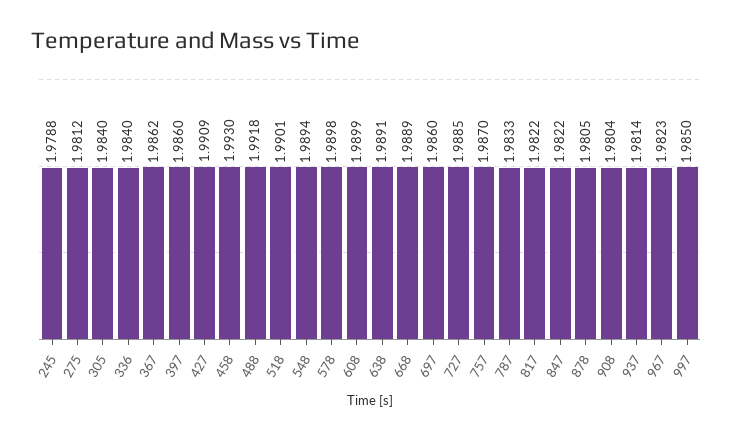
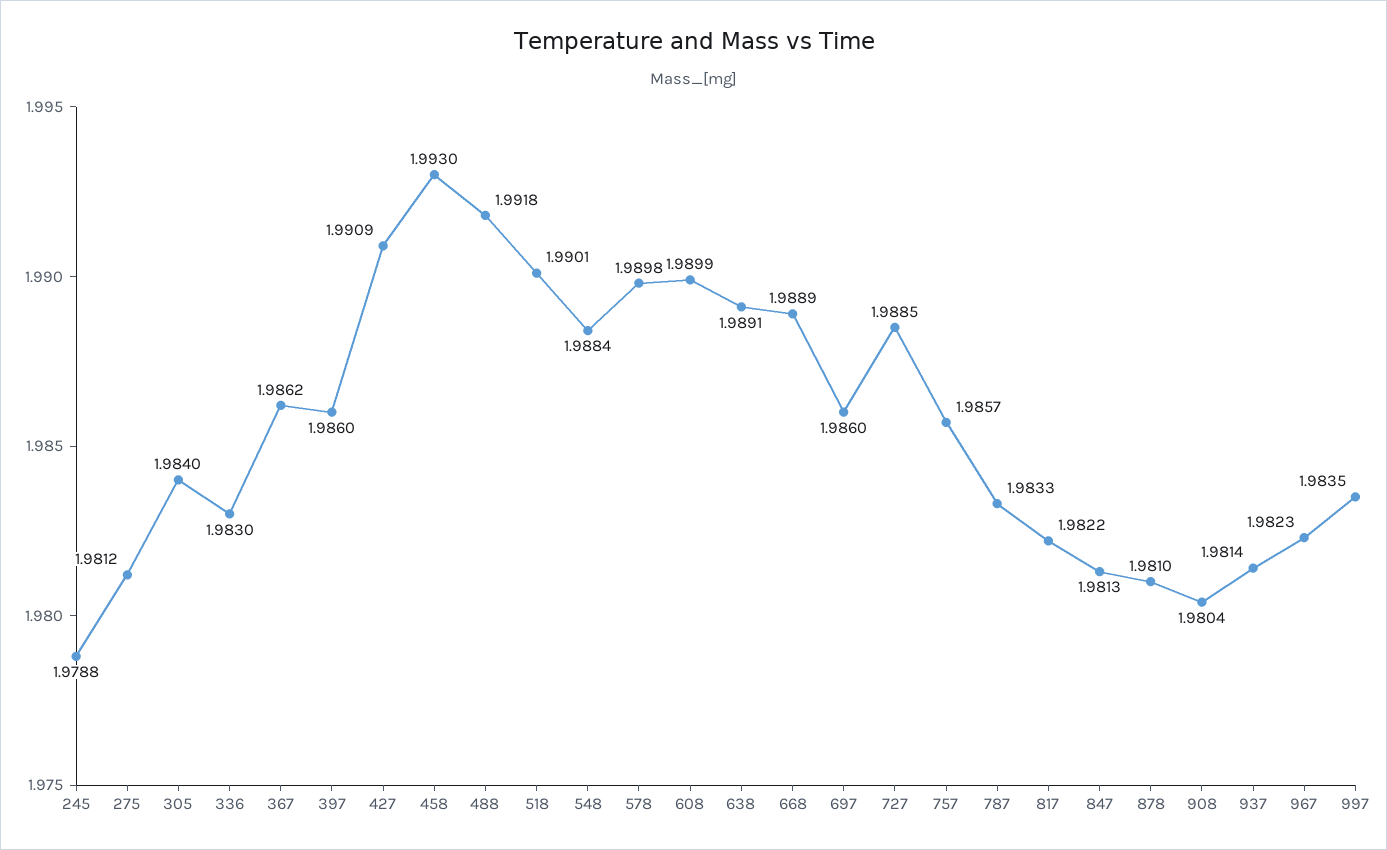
336: 1.984 -> 1.983
548: 1.9894 -> 1.9884
757: 1.987 -> 1.9857
847: 1.9822 -> 1.9813
878: 1.9805 -> 1.981
997: 1.985 -> 1.9835

